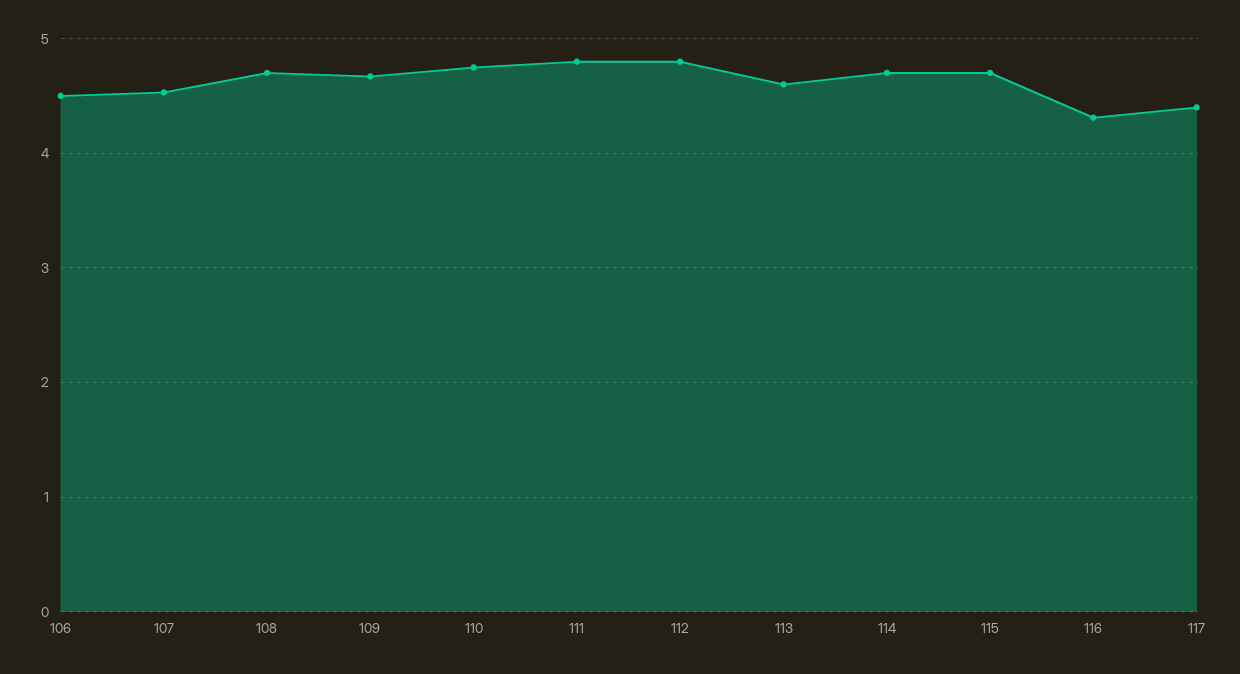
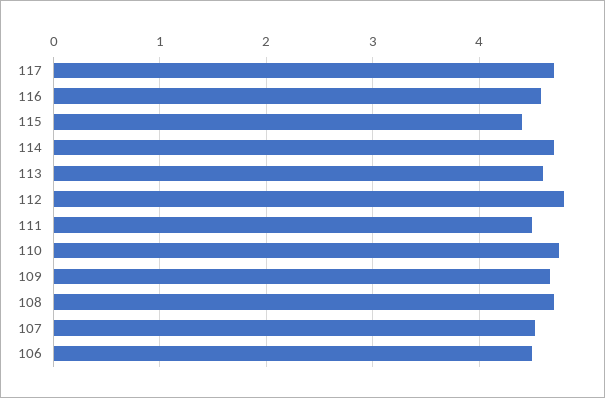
111: 4.8 -> 4.5
115: 4.7 -> 4.4
116: 4.3 -> 4.6
117: 4.4 -> 4.7

